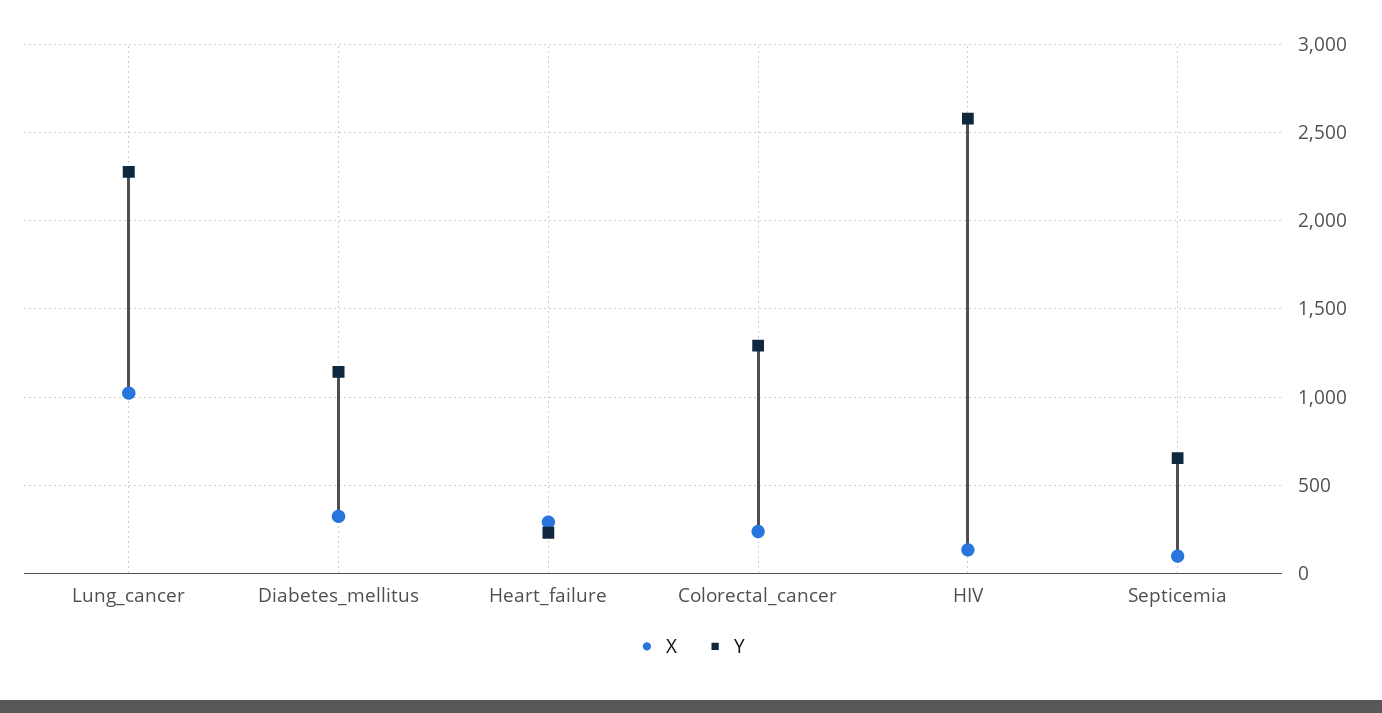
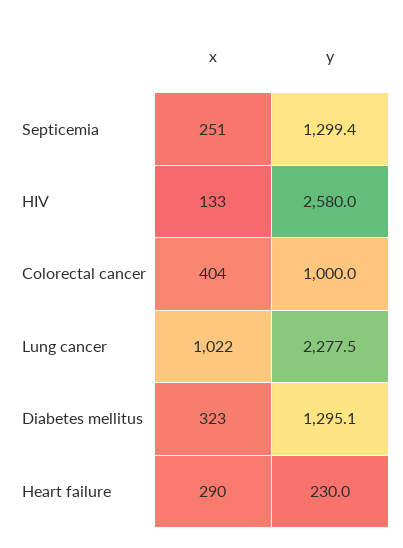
Y, Diabetes_mellitus: 1150 -> 1295.1
X, Colorectal_cancer: 250 -> 404
Y, Colorectal_cancer: 1300 -> 1000
X, Septicemia: 100 -> 251
Y, Septicemia: 650 -> 1299.4

